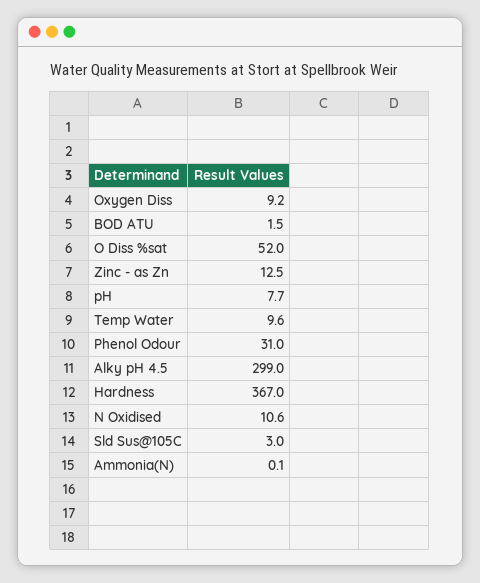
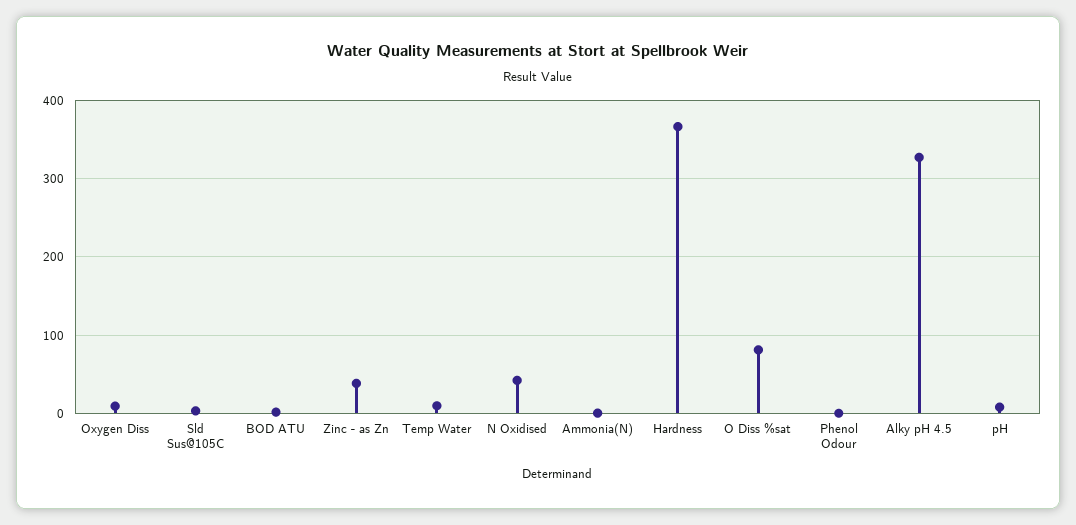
O Diss %sat: 52 -> 80
Zinc - as Zn: 12.5 -> 40
Phenol Odour: 31 -> 0
Alky pH 4.5: 299 -> 330
N Oxidised: 10.6 -> 40

